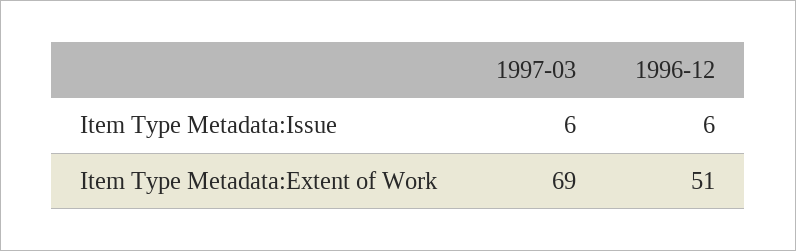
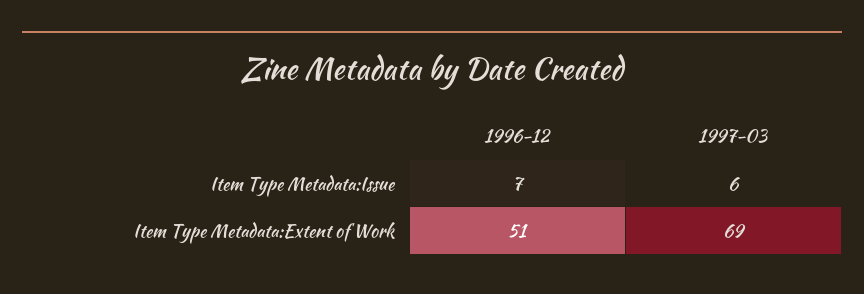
1996-12, Item Type Metadata:Issue: 6 -> 7

